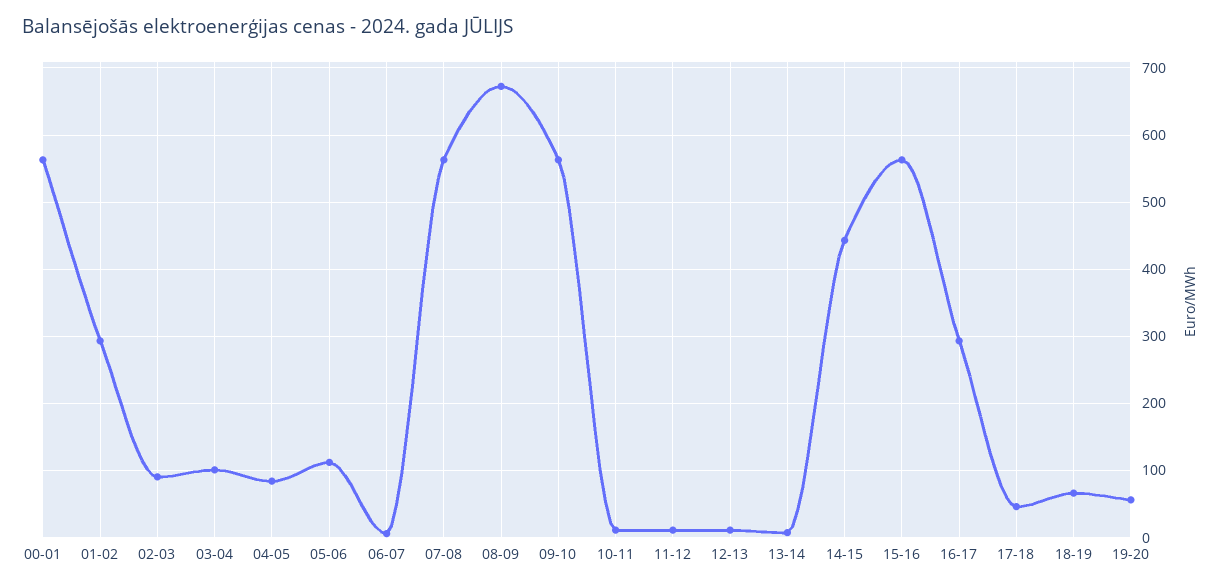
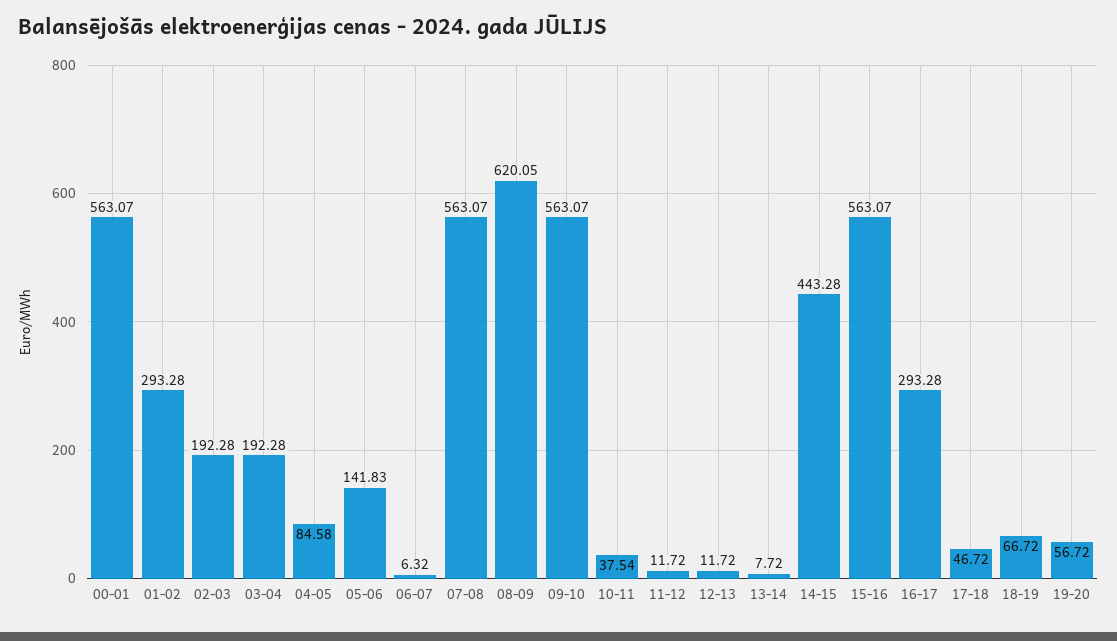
02-03: 90 -> 192.28
03-04: 100 -> 192.28
05-06: 110 -> 141.83
08-09: 670 -> 620.05
10-11: 10 -> 37.54

